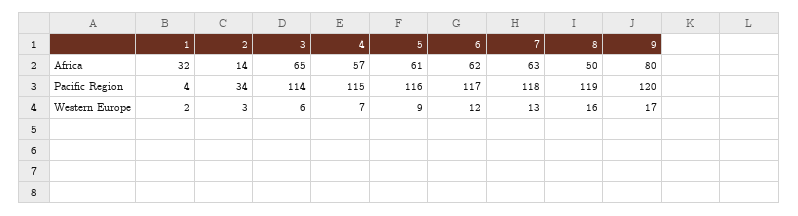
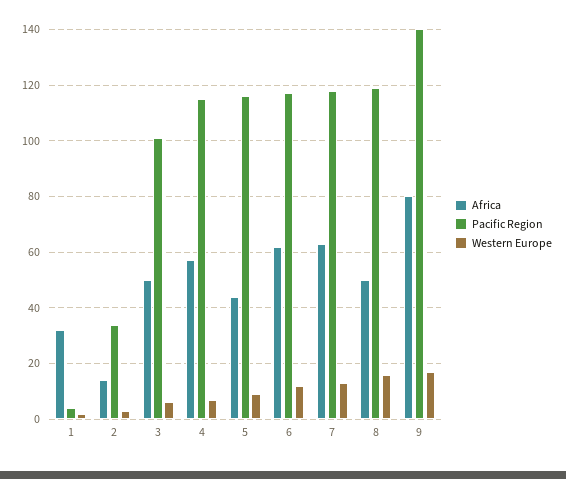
Africa, 3: 65 -> 50
Africa, 5: 61 -> 45
Pacific Region, 3: 114 -> 100
Pacific Region, 9: 120 -> 140

